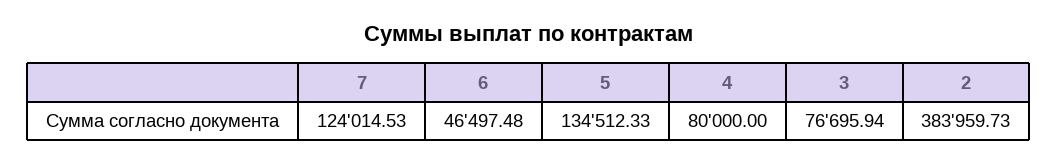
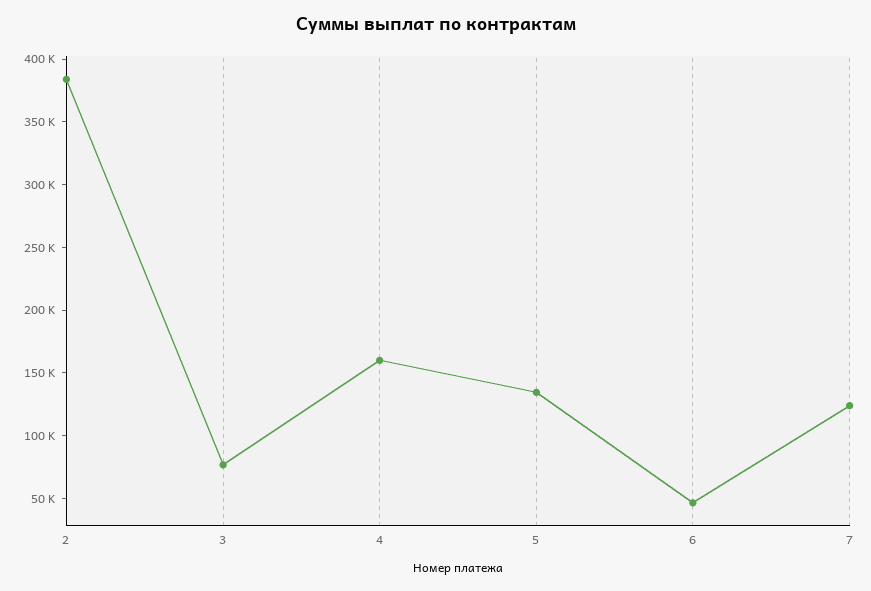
4: 80000 -> 160000

